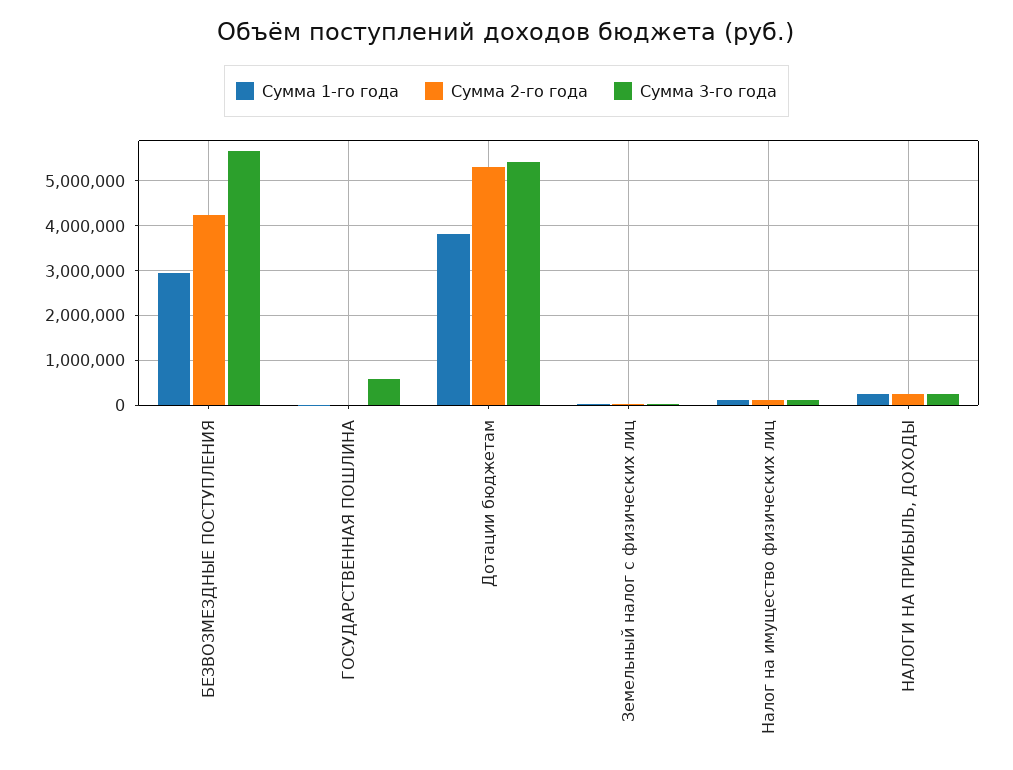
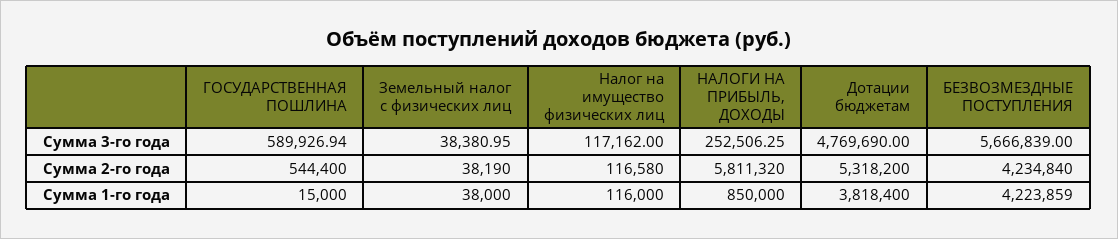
Сумма 1-го года, БЕЗВОЗМЕЗДНЫЕ ПОСТУПЛЕНИЯ: 3000000 -> 4223859
Сумма 2-го года, ГОСУДАРСТВЕННАЯ ПОШЛИНА: 0 -> 544400
Сумма 3-го года, Дотации бюджетам: 5400000 -> 4769690
Сумма 1-го года, НАЛОГИ НА ПРИБЫЛЬ, ДОХОДЫ: 200000 -> 850000
Сумма 2-го года, НАЛОГИ НА ПРИБЫЛЬ, ДОХОДЫ: 200000 -> 5811320

